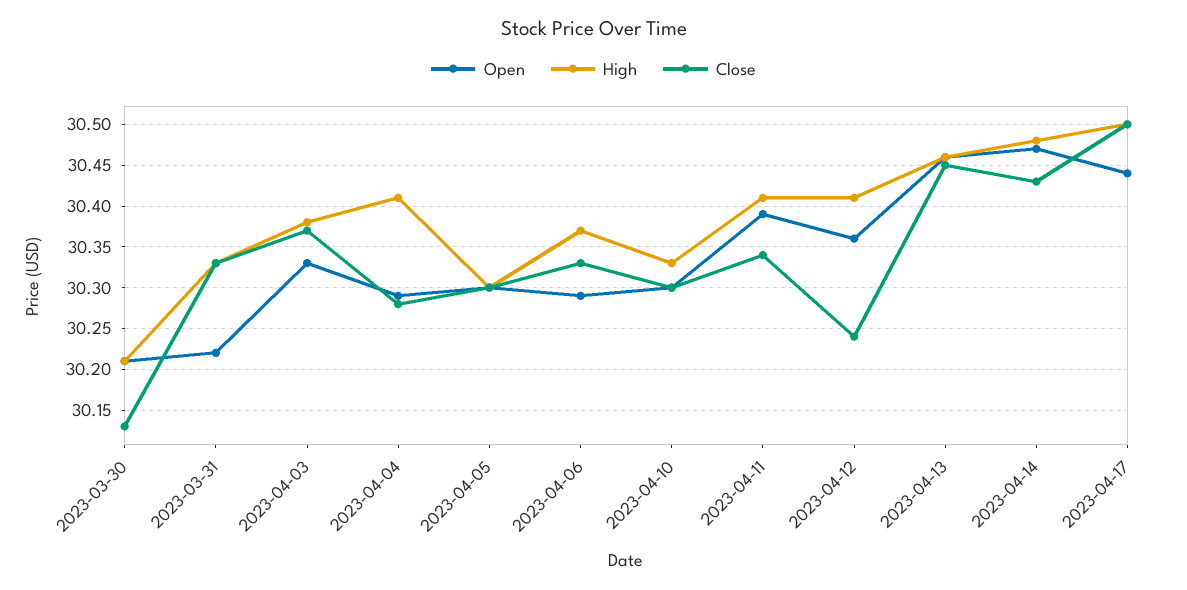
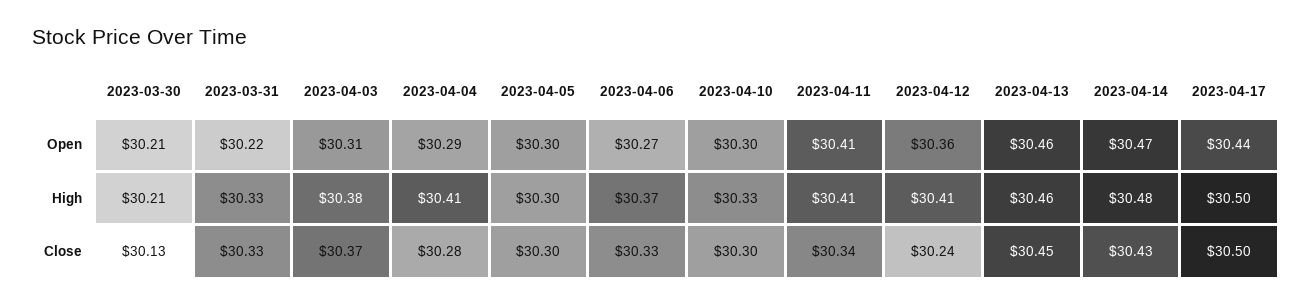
Open, 2023-04-03: 30.33 -> 30.31
Open, 2023-04-06: 30.29 -> 30.27
Open, 2023-04-11: 30.39 -> 30.41

